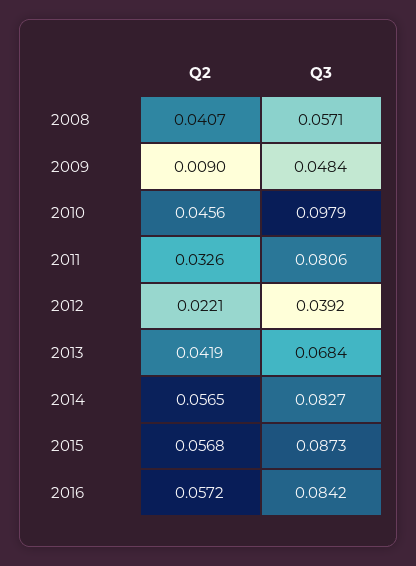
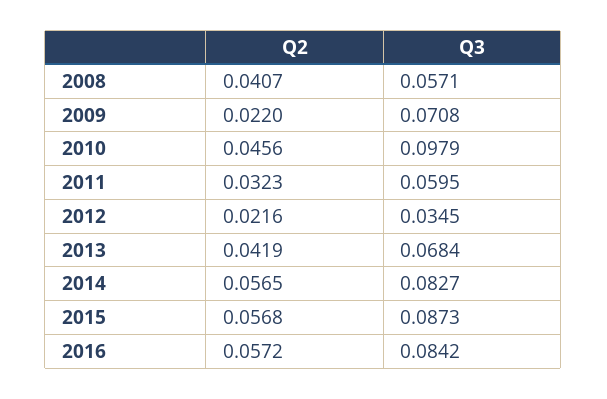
Q2, 2009: 0.009 -> 0.022
Q3, 2009: 0.0484 -> 0.0708
Q2, 2011: 0.0326 -> 0.0323
Q3, 2011: 0.0806 -> 0.0595
Q2, 2012: 0.0221 -> 0.0216
Q3, 2012: 0.0392 -> 0.0345

